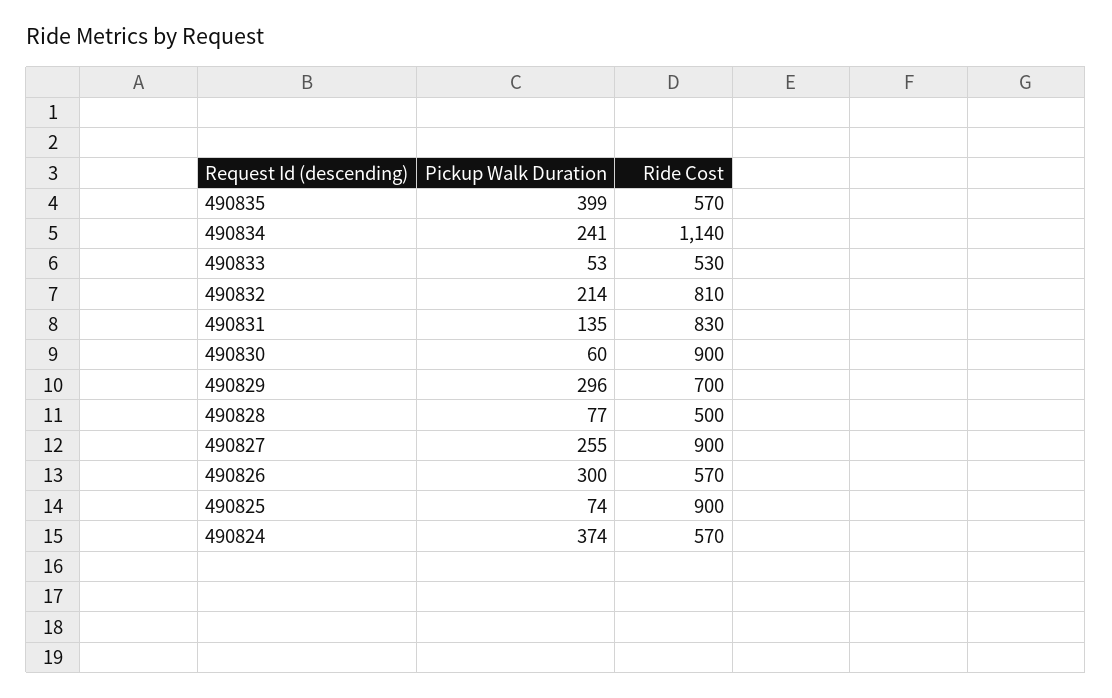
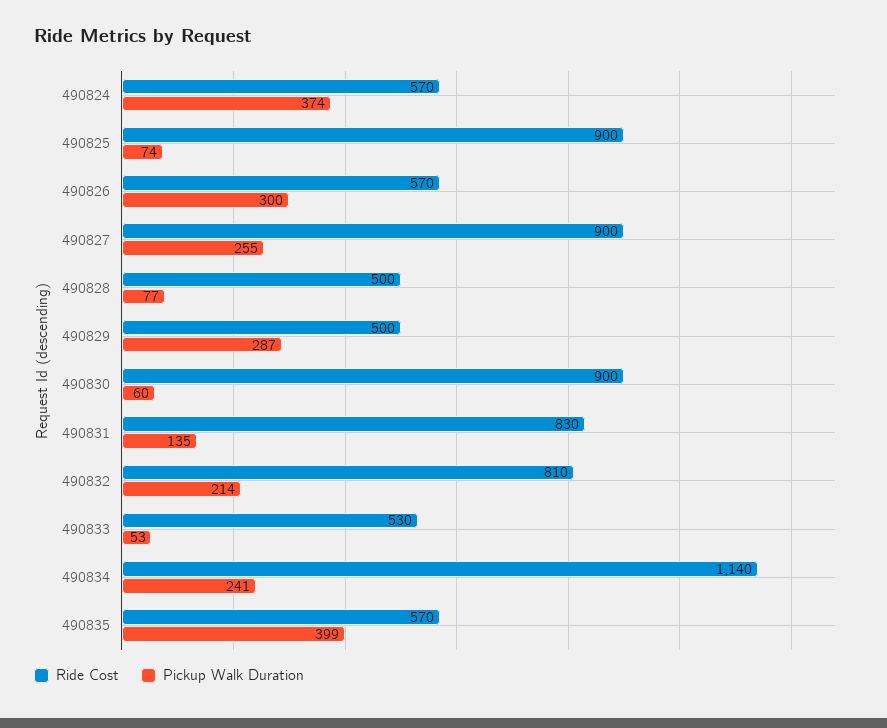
Pickup Walk Duration, 490829: 296 -> 287
Ride Cost, 490829: 700 -> 500

